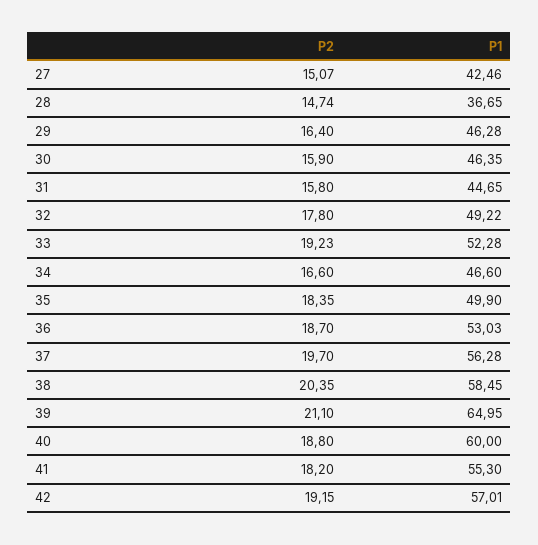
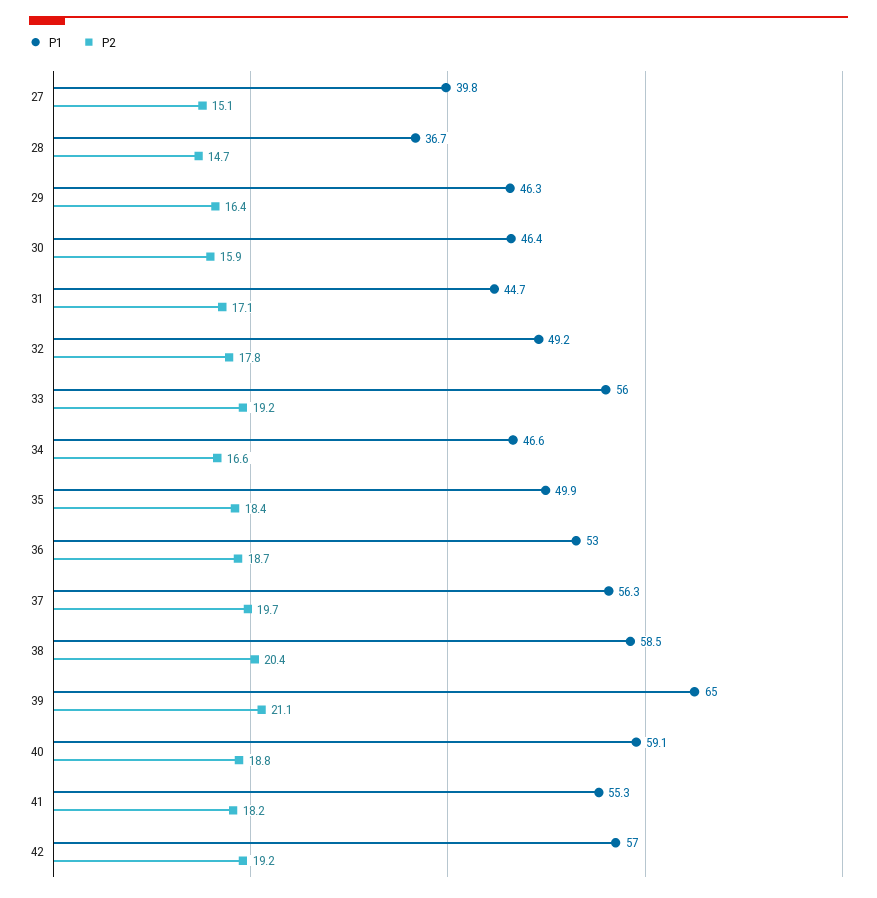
P1, 27: 42.46 -> 39.8
P2, 31: 15.8 -> 17.1
P1, 33: 52.28 -> 56
P1, 40: 60 -> 59.1

